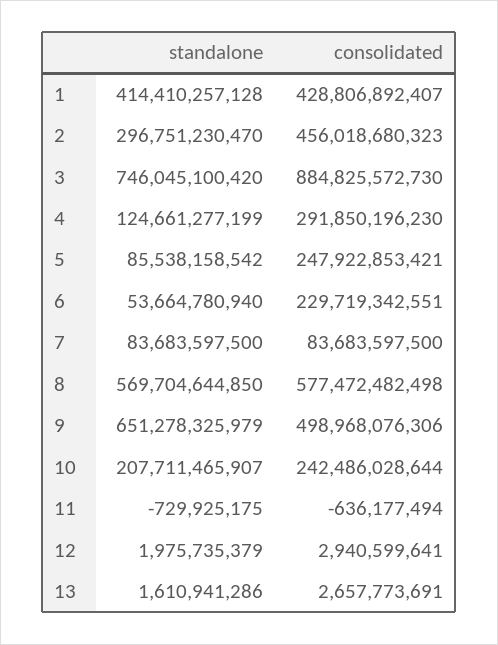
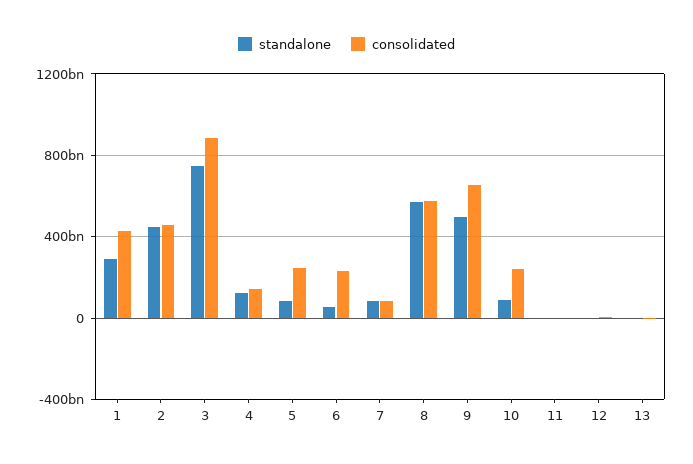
standalone, 1: 414410257128 -> 300000000000
standalone, 2: 296751230470 -> 450000000000
consolidated, 4: 291850196230 -> 150000000000
standalone, 9: 651278325979 -> 500000000000
consolidated, 9: 498968076306 -> 650000000000
standalone, 10: 207711465907 -> 100000000000

